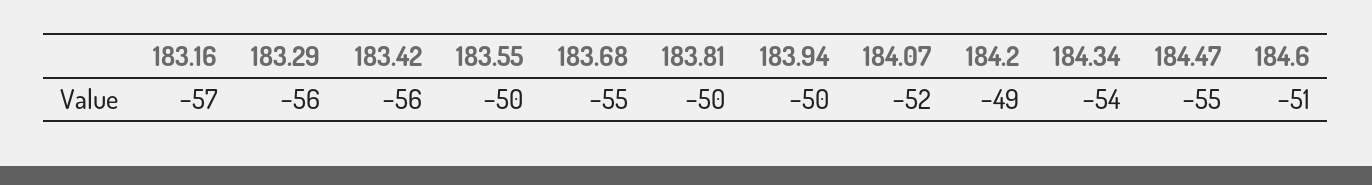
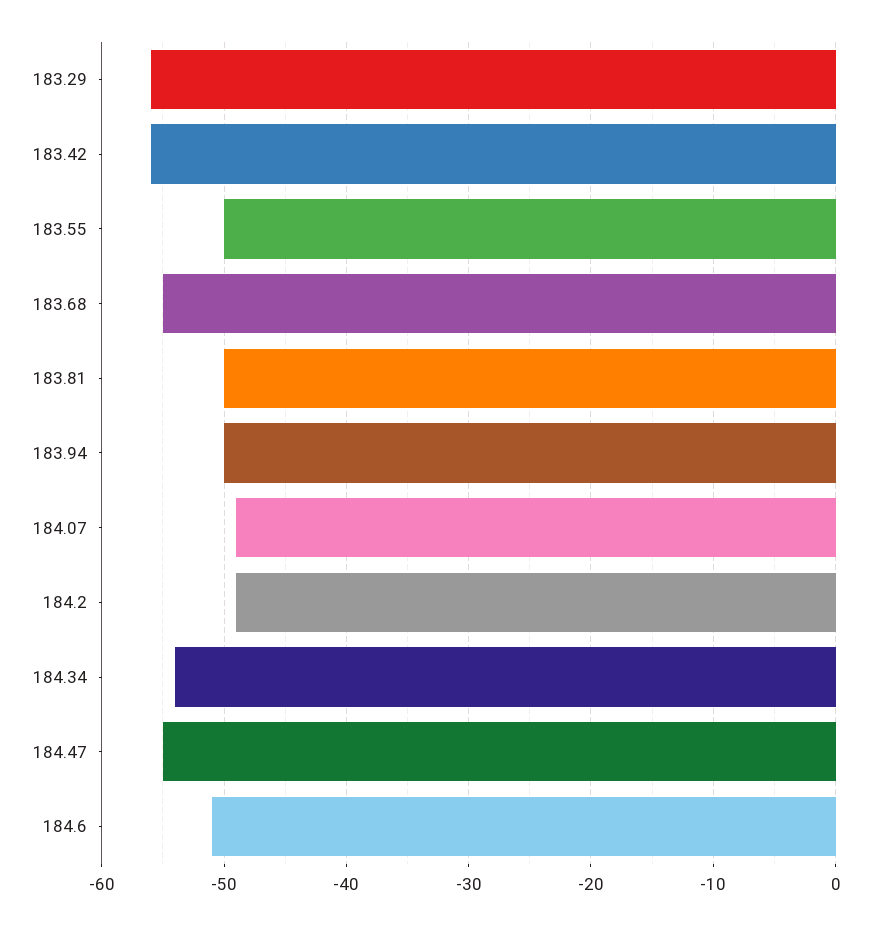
183.16: -57 -> none
184.07: -52 -> -49

